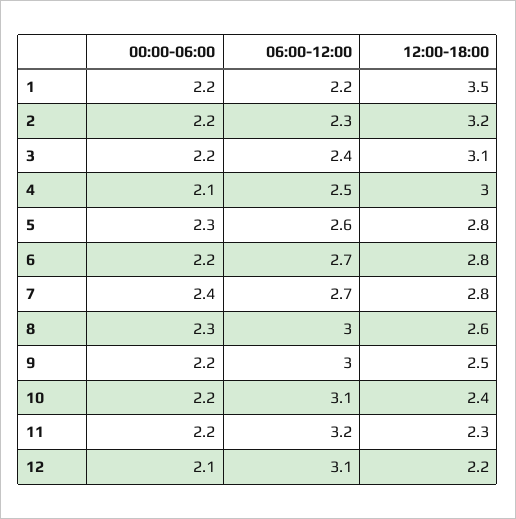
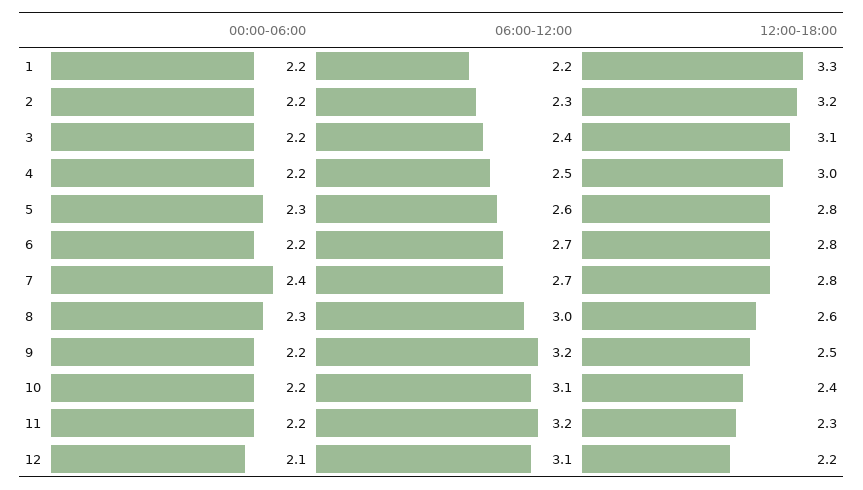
12:00-18:00, 1: 3.5 -> 3.3
00:00-06:00, 4: 2.1 -> 2.2
06:00-12:00, 9: 3 -> 3.2

